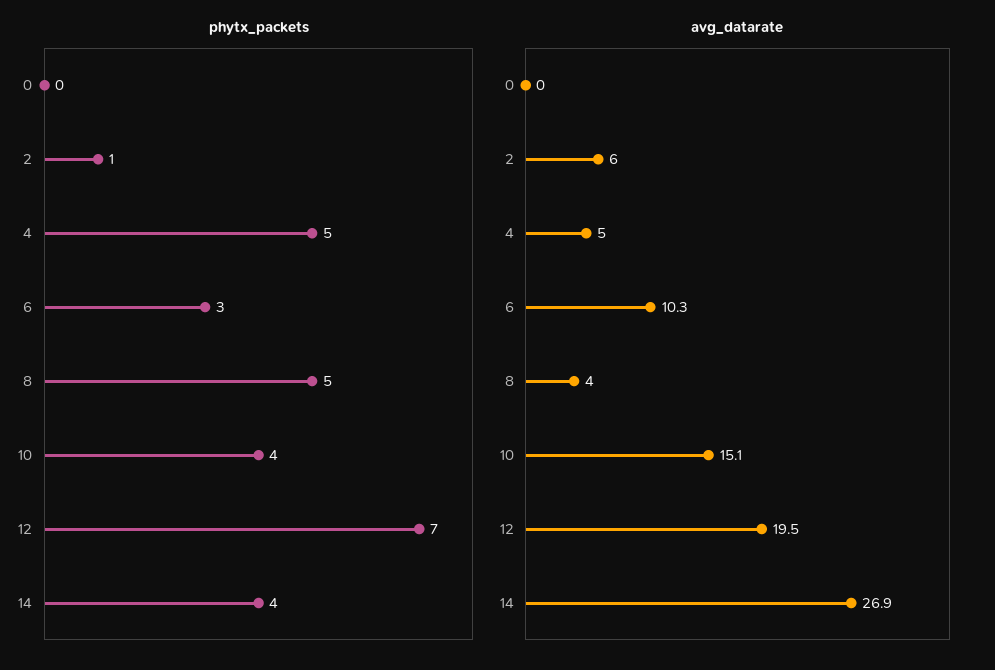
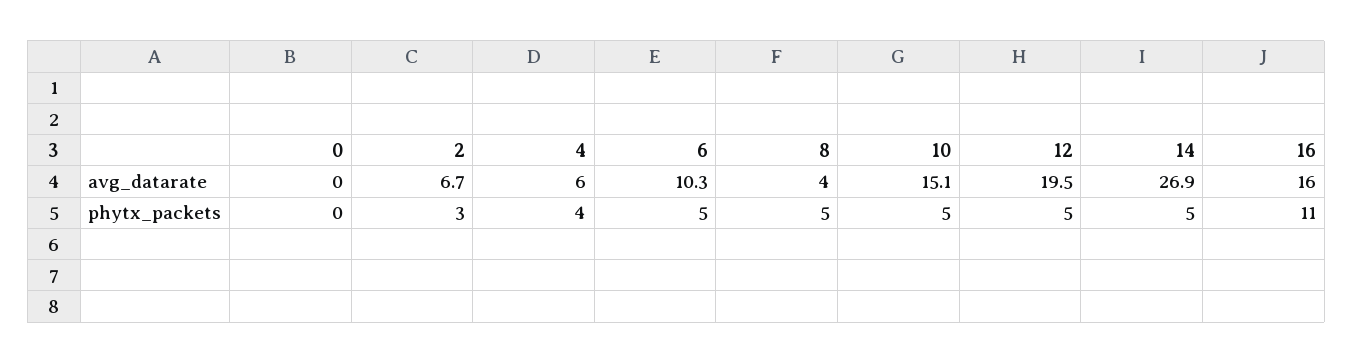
phytx_packets, 2: 1 -> 3
phytx_packets, 4: 5 -> 4
phytx_packets, 6: 3 -> 5
phytx_packets, 10: 4 -> 5
phytx_packets, 12: 7 -> 5
phytx_packets, 14: 4 -> 5
avg_datarate, 2: 6 -> 6.7
avg_datarate, 4: 5 -> 6
avg_datarate, 16: none -> 16
phytx_packets, 16: none -> 11

